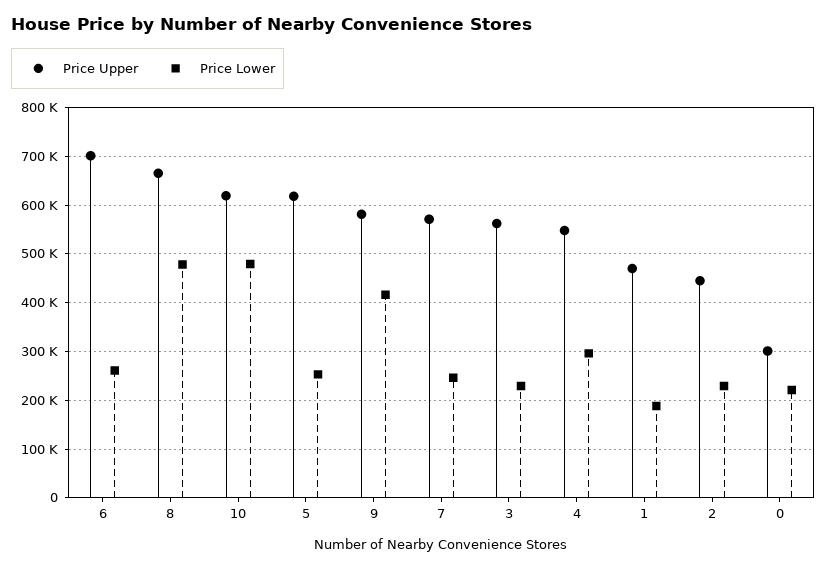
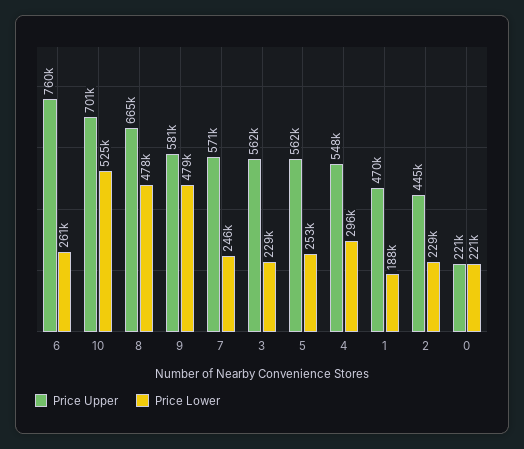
Price Upper, 6: 700000 -> 760000
Price Upper, 10: 620000 -> 701000
Price Lower, 10: 480000 -> 525000
Price Upper, 5: 620000 -> 562000
Price Lower, 9: 420000 -> 479000
Price Upper, 0: 300000 -> 221000

